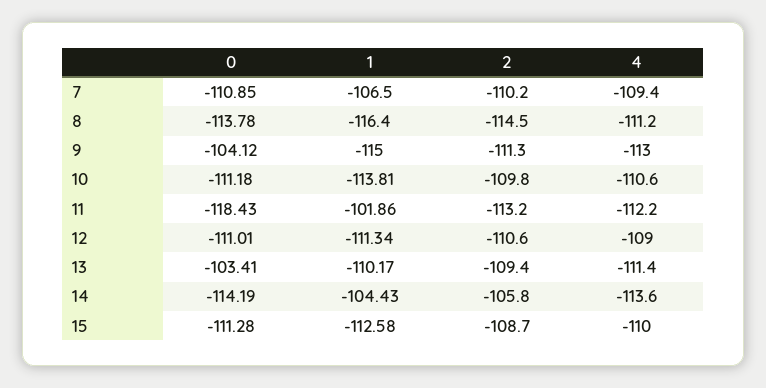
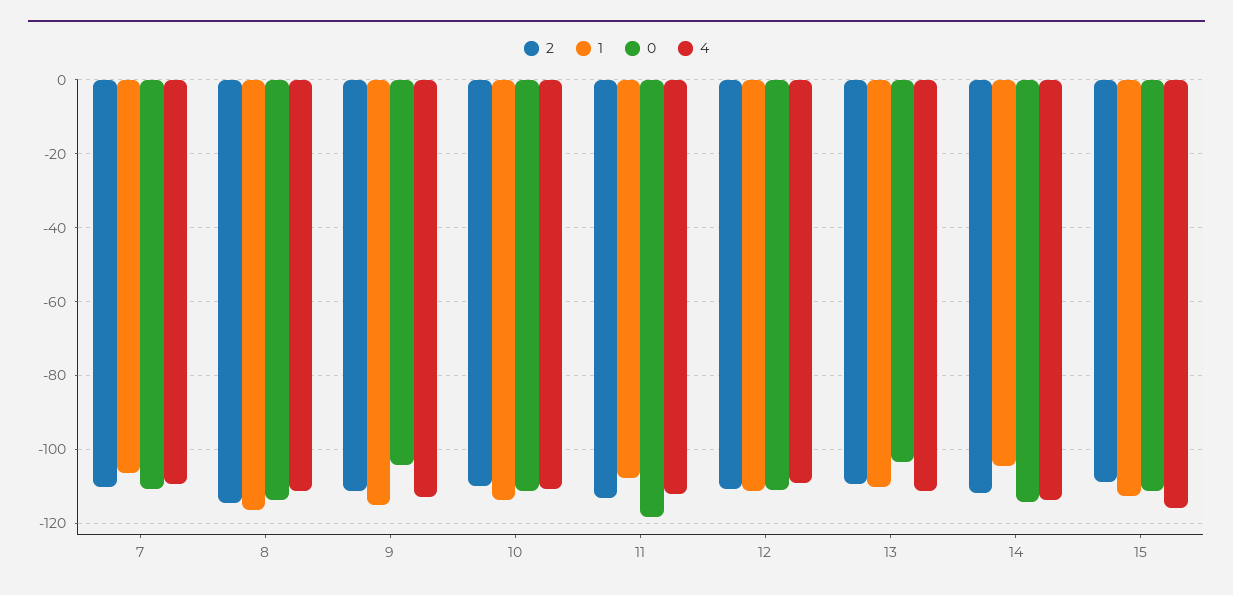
1, 11: -101.86 -> -108
2, 14: -105.8 -> -112
4, 15: -110 -> -116

